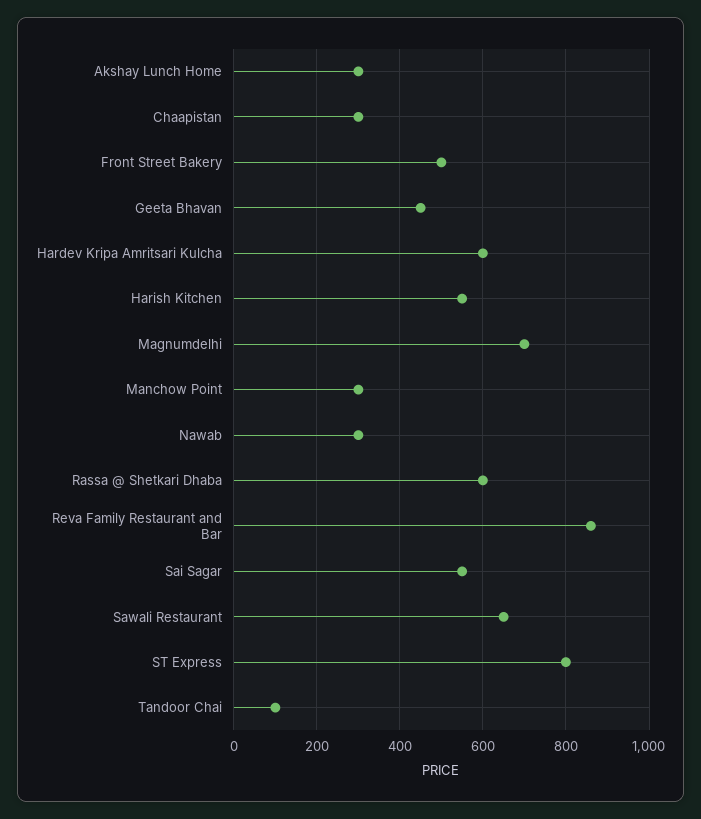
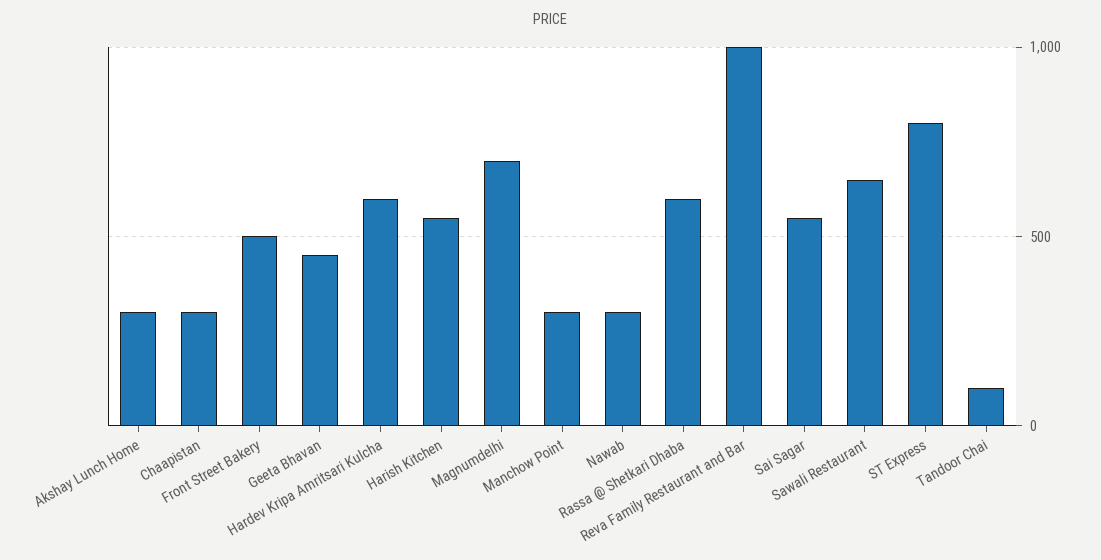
Reva Family Restaurant and Bar: 860 -> 1000

